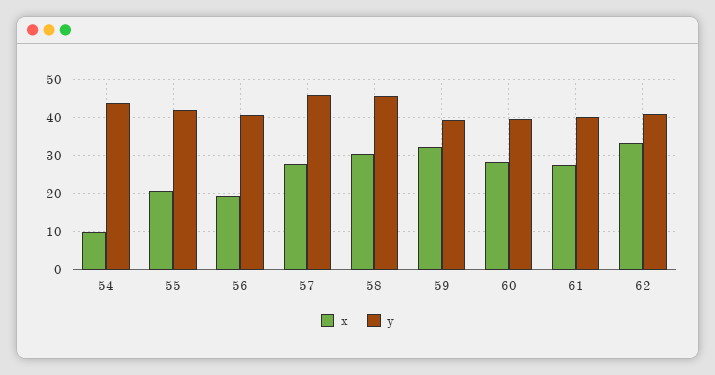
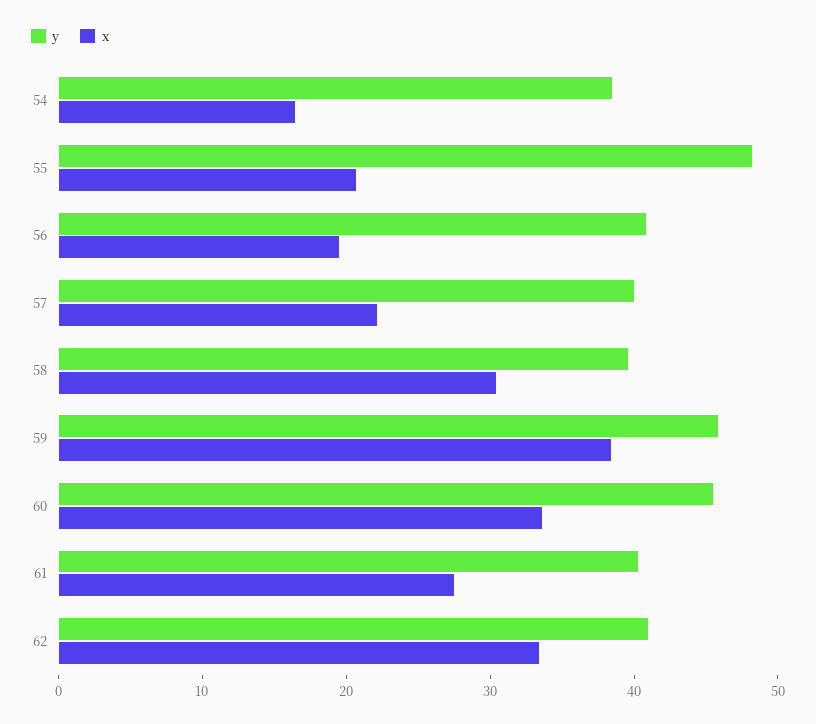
x, 54: 10 -> 16
y, 54: 44 -> 38
y, 55: 42 -> 48
x, 57: 28 -> 22
y, 57: 46 -> 40
y, 58: 46 -> 40
x, 59: 32 -> 38
y, 59: 40 -> 46
x, 60: 28 -> 34
y, 60: 40 -> 46

